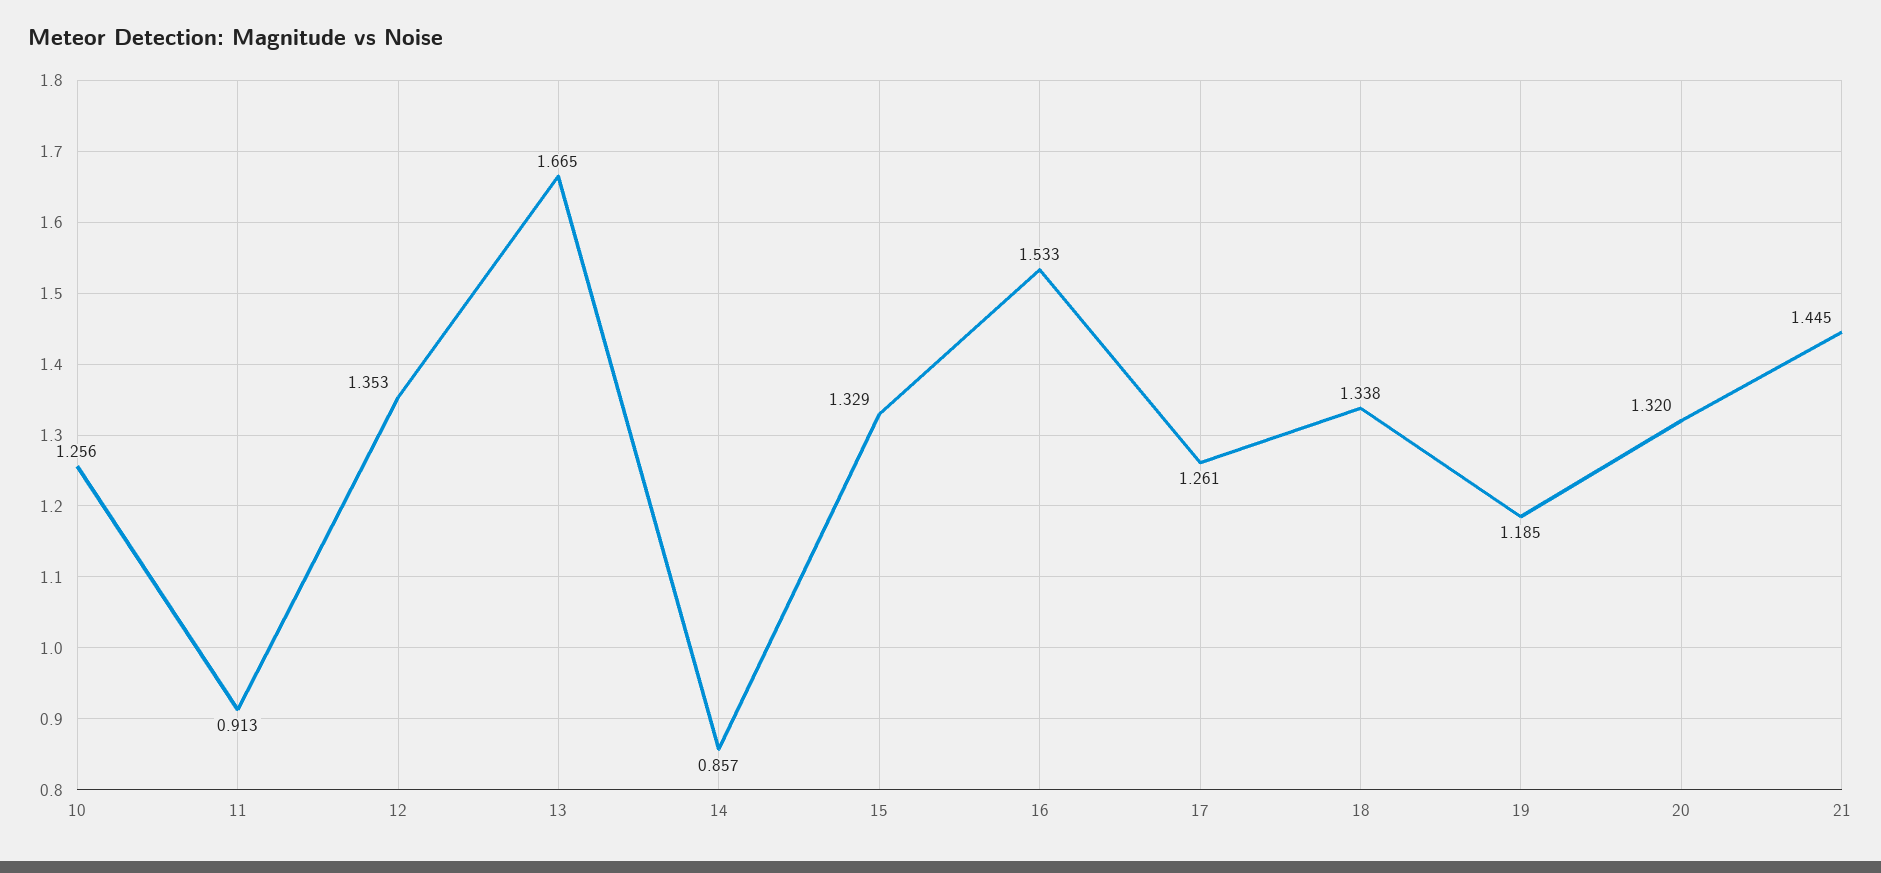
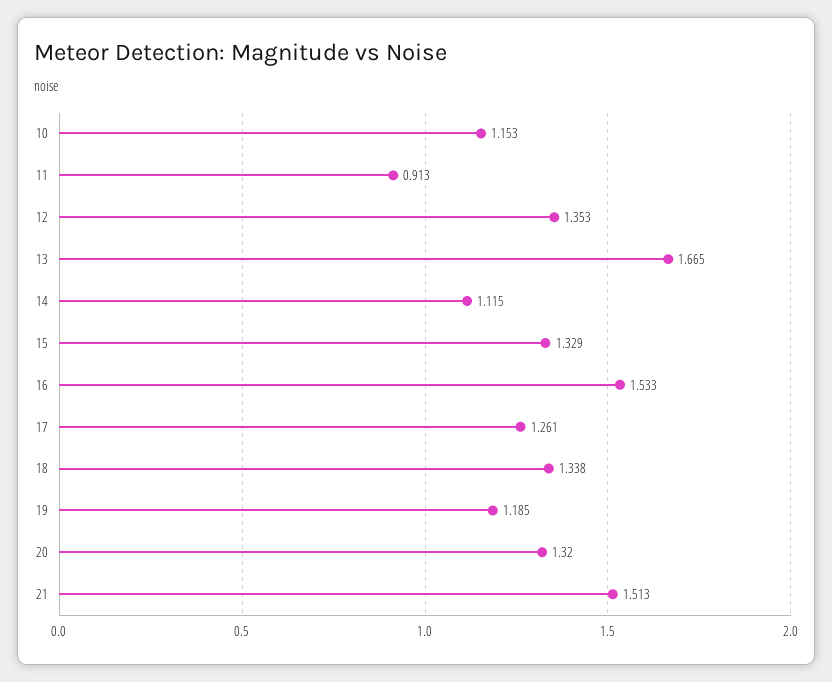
10: 1.256 -> 1.153
14: 0.857 -> 1.115
21: 1.445 -> 1.513

